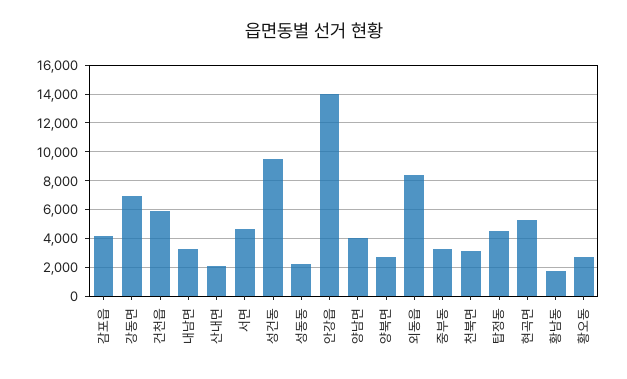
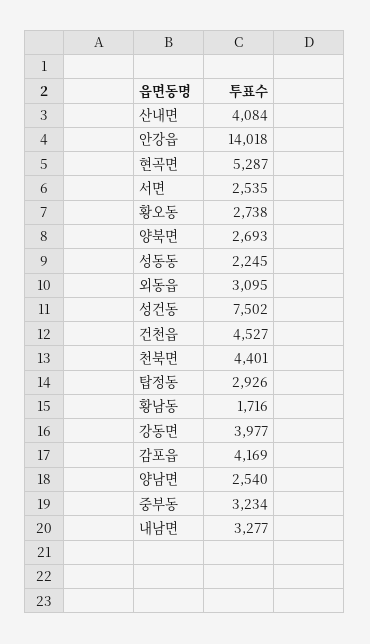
강동면: 7000 -> 3977
건천읍: 6000 -> 4527
산내면: 2000 -> 4084
서면: 4500 -> 2535
성건동: 9500 -> 7502
양남면: 4000 -> 2540
외동읍: 8500 -> 3095
천북면: 3000 -> 4401
탑정동: 4500 -> 2926

